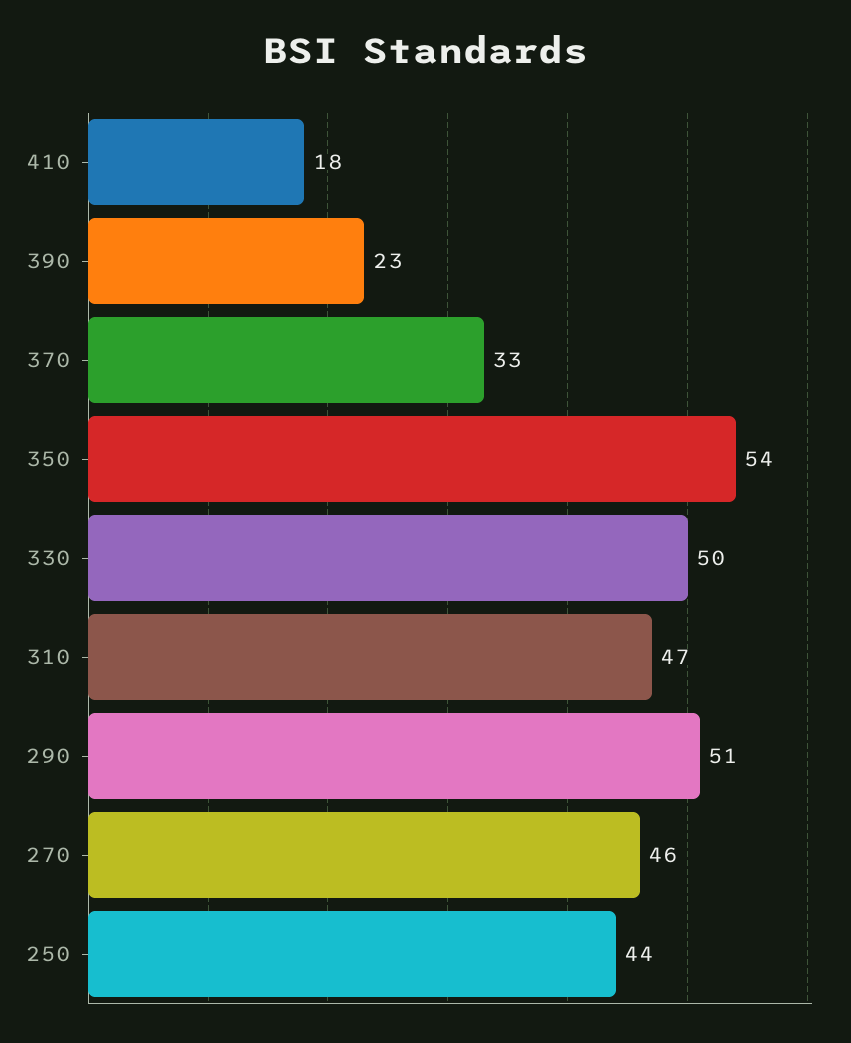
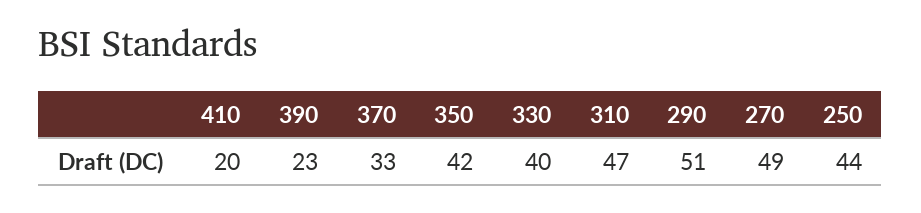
410: 18 -> 20
350: 54 -> 42
330: 50 -> 40
270: 46 -> 49

